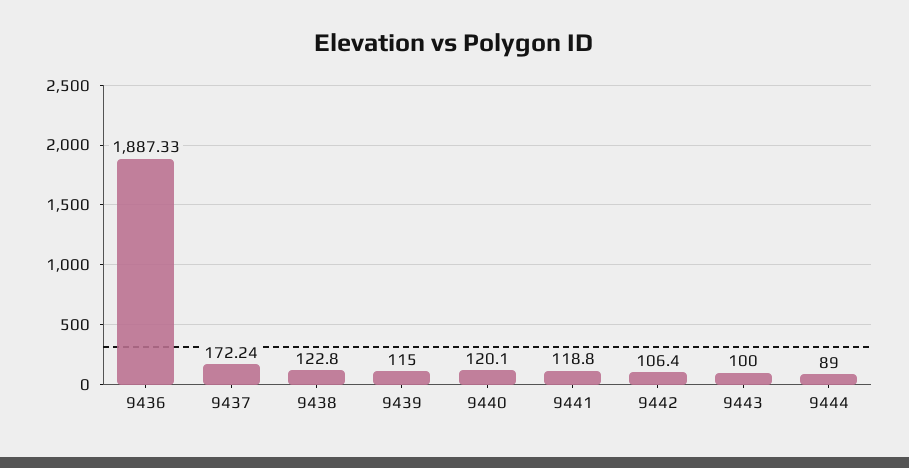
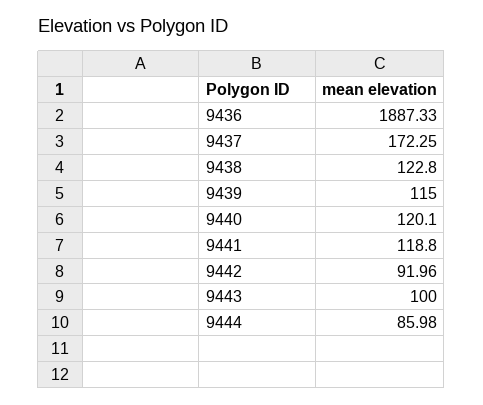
9437: 172.24 -> 172.25
9442: 106.4 -> 91.96
9444: 89 -> 85.98

